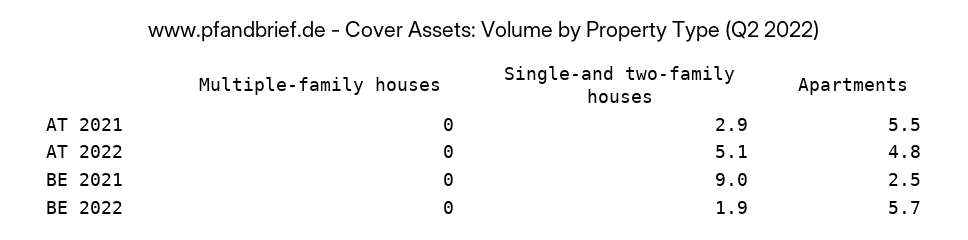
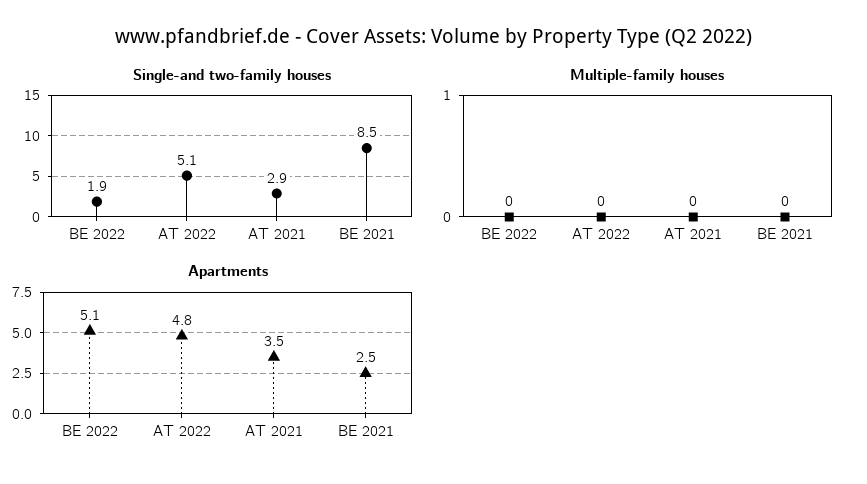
Apartments, AT 2021: 5.5 -> 3.5
Single-and two-family houses, BE 2021: 9 -> 8.5
Apartments, BE 2022: 5.7 -> 5.1

